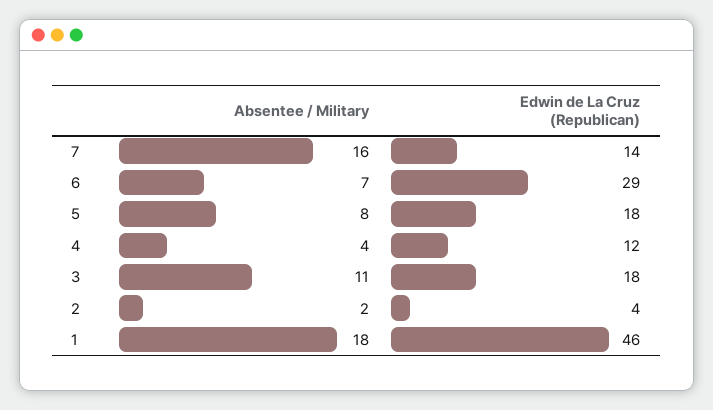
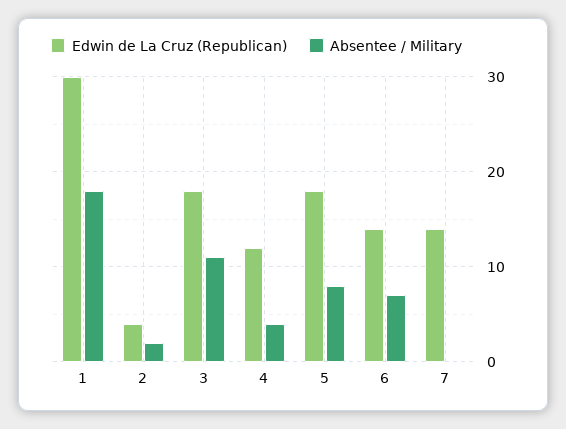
Absentee / Military, 7: 16 -> 0
Edwin de La Cruz (Republican), 6: 29 -> 14
Edwin de La Cruz (Republican), 1: 46 -> 30

